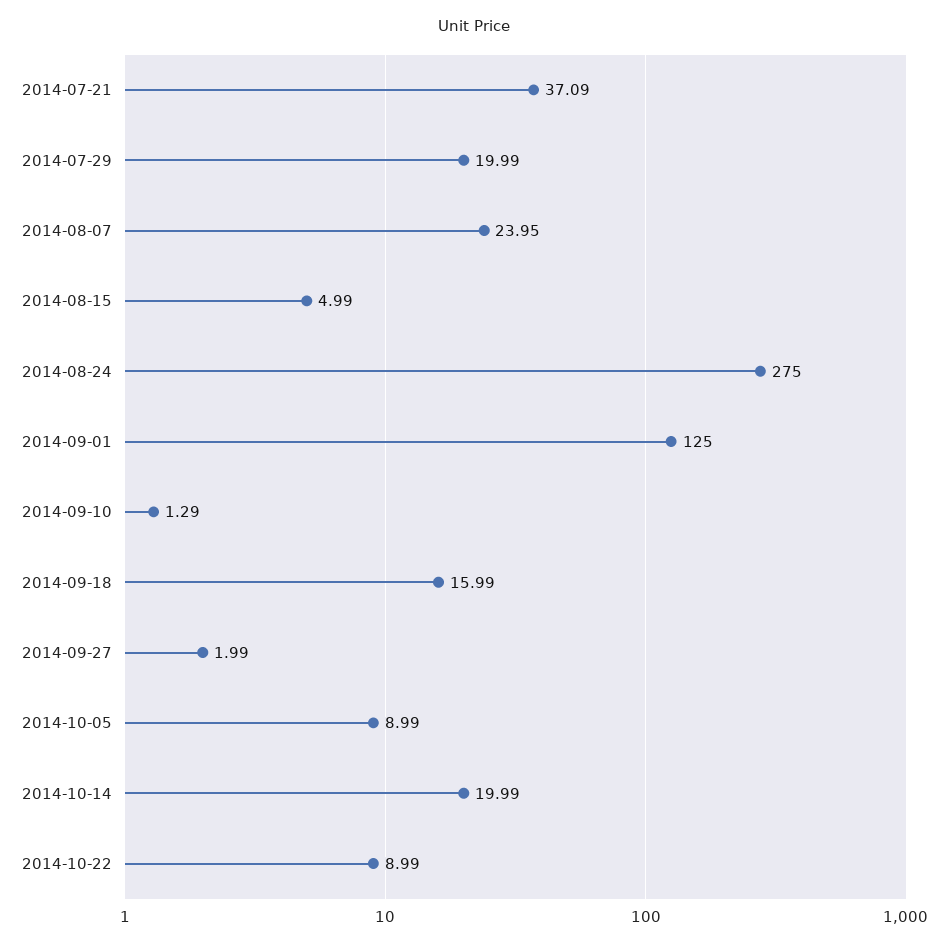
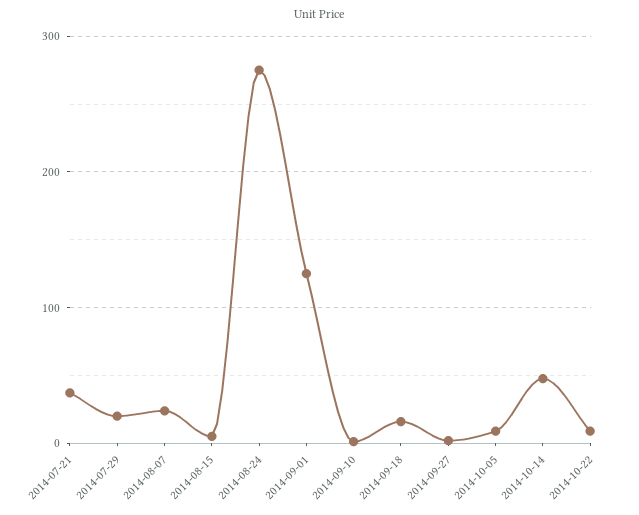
2014-10-14: 19.99 -> 50

